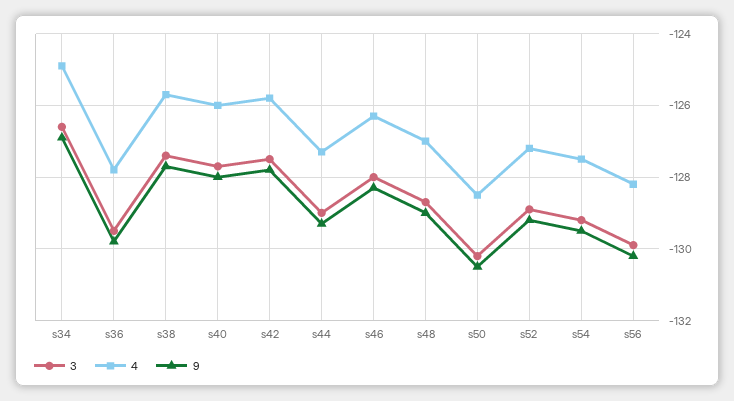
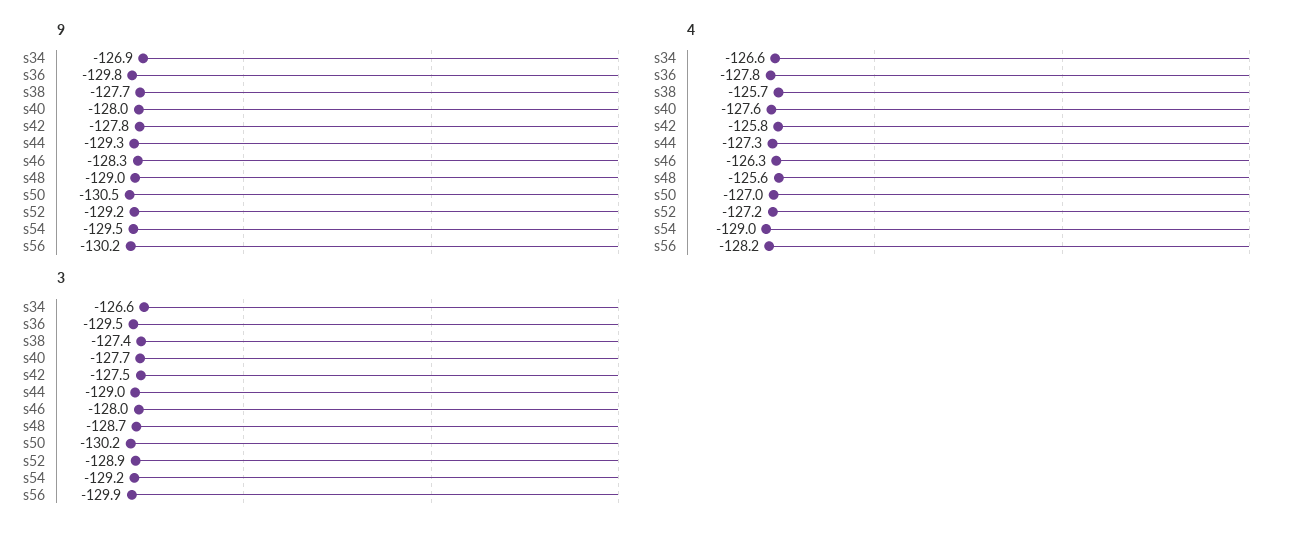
4, s34: -125 -> -126.6
4, s40: -126 -> -127.6
4, s48: -127 -> -125.6
4, s50: -128.5 -> -127
4, s54: -127.5 -> -129

